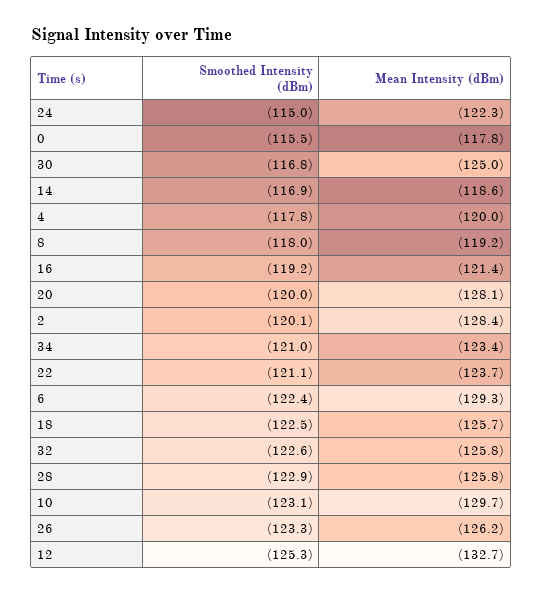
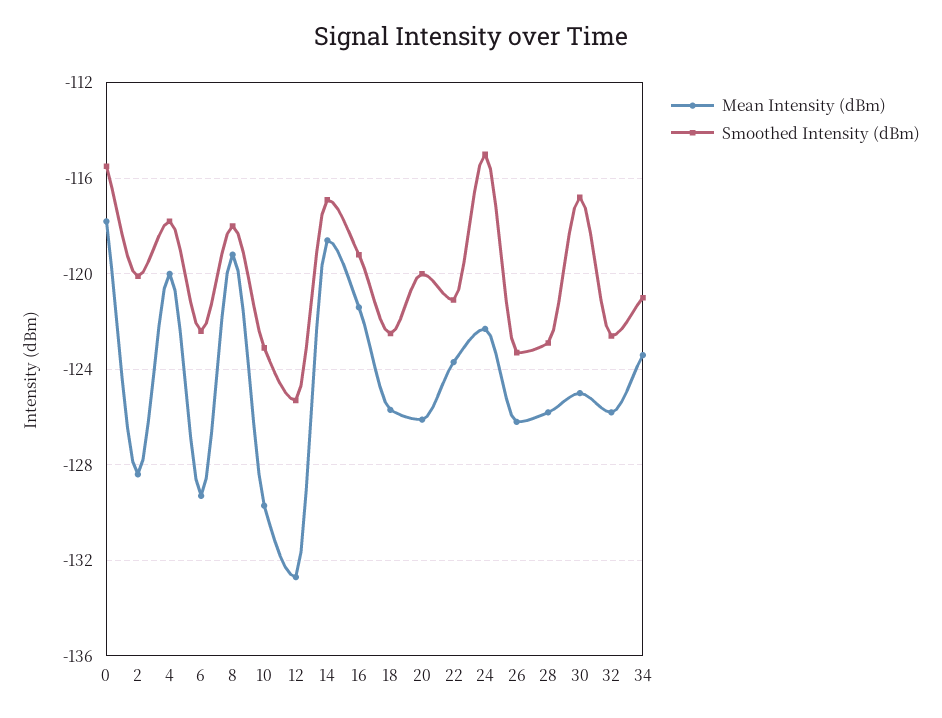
Mean Intensity (dBm), 20: -128.1 -> -126

